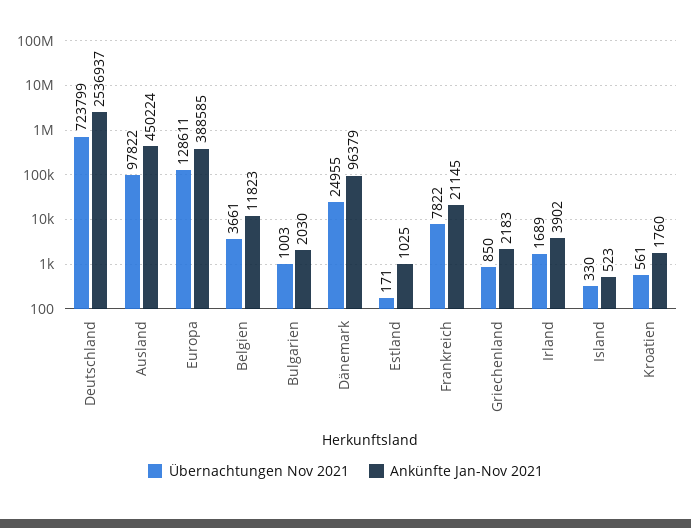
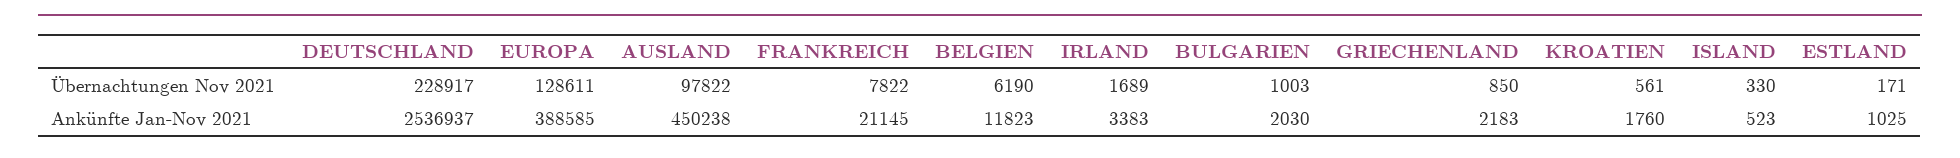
Übernachtungen Nov 2021, Deutschland: 723799 -> 228917
Ankünfte Jan-Nov 2021, Ausland: 450224 -> 450238
Übernachtungen Nov 2021, Belgien: 3661 -> 6190
Übernachtungen Nov 2021, Dänemark: 24955 -> none
Ankünfte Jan-Nov 2021, Dänemark: 96379 -> none
Ankünfte Jan-Nov 2021, Irland: 3902 -> 3383

